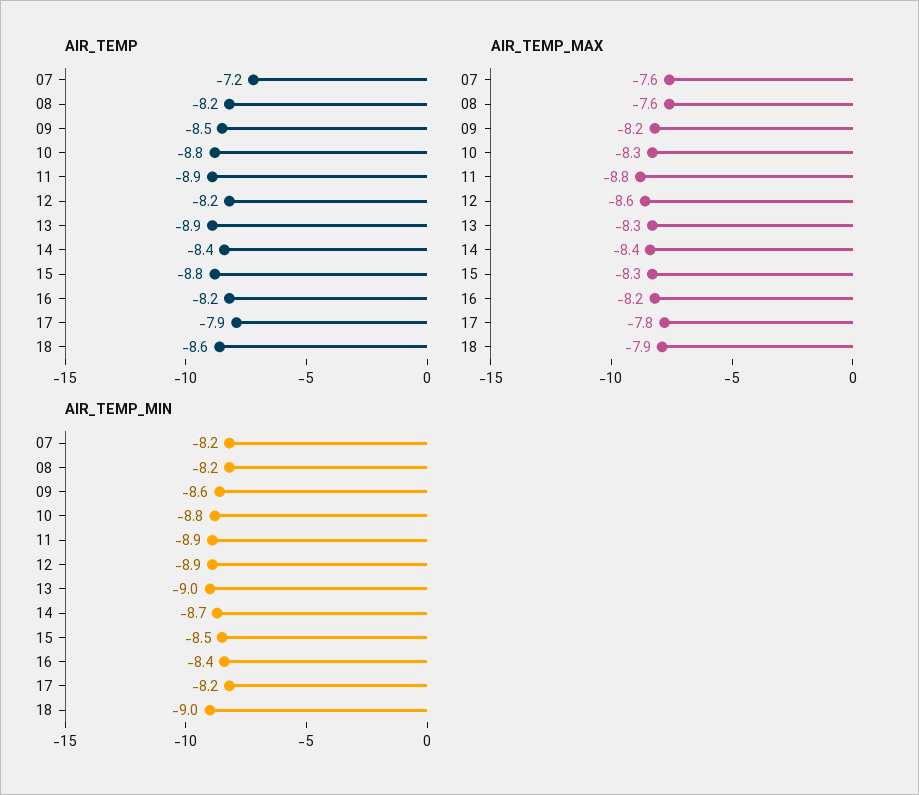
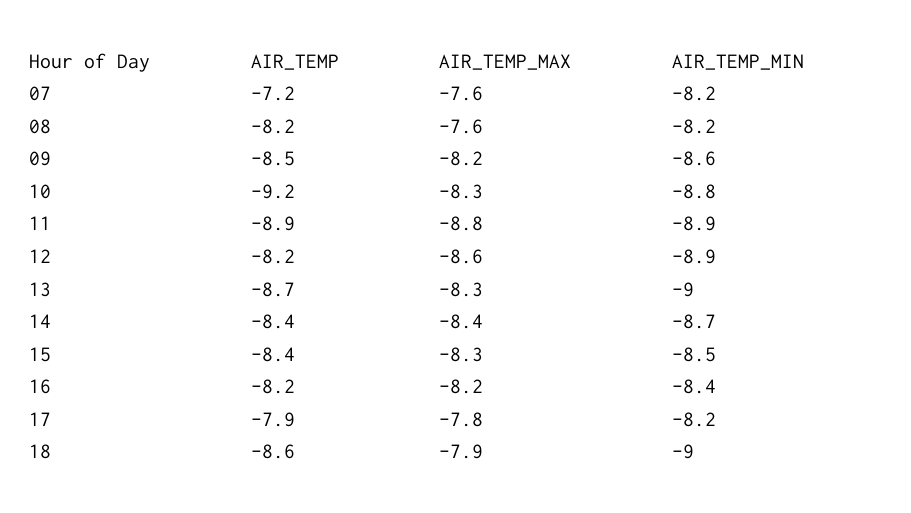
AIR_TEMP, 10: -8.8 -> -9.2
AIR_TEMP, 13: -8.9 -> -8.7
AIR_TEMP, 15: -8.8 -> -8.4

